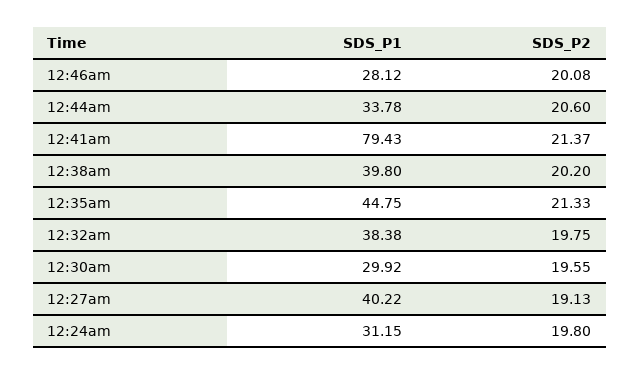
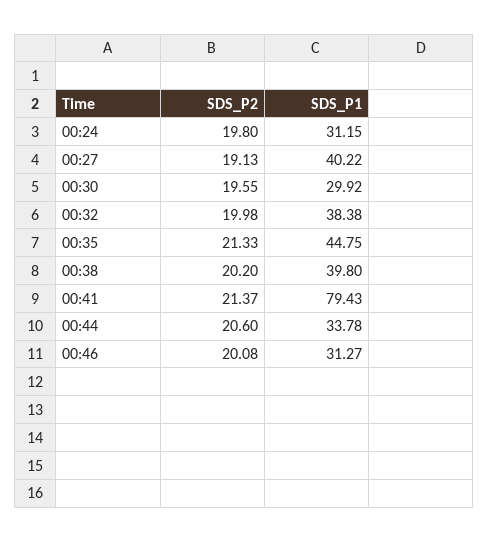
SDS_P1, 12:46am: 28.12 -> 31.27
SDS_P2, 12:32am: 19.75 -> 19.98

